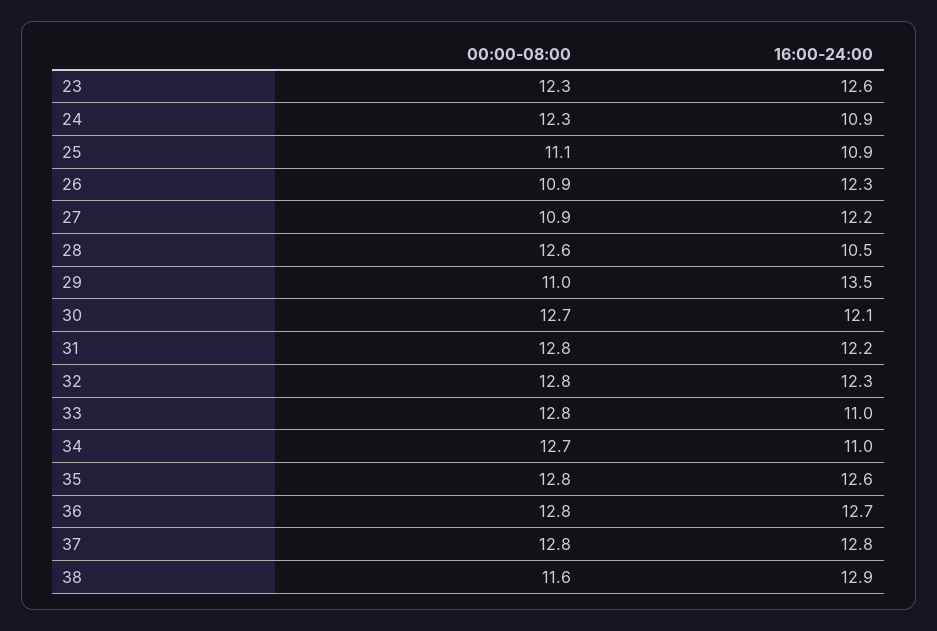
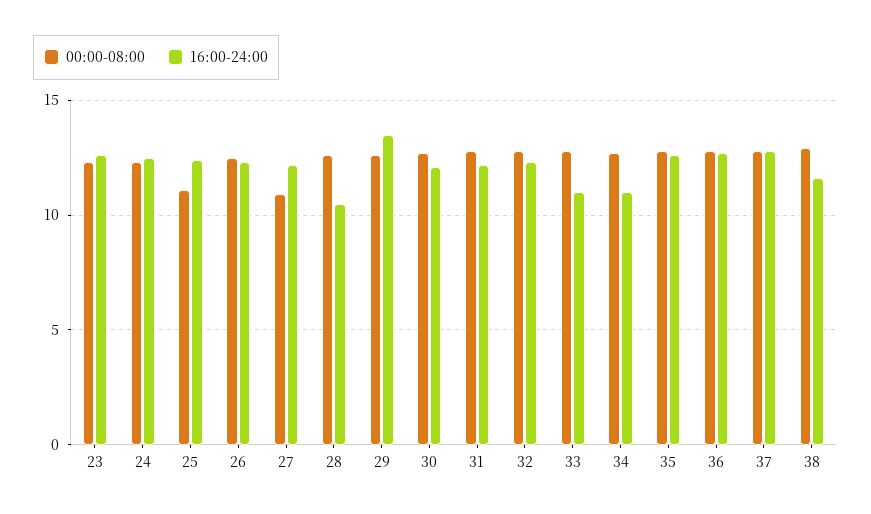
16:00-24:00, 24: 10.9 -> 12.5
16:00-24:00, 25: 10.9 -> 12.5
00:00-08:00, 26: 10.9 -> 12.5
00:00-08:00, 29: 11 -> 12.5
00:00-08:00, 38: 11.6 -> 13
16:00-24:00, 38: 12.9 -> 11.5

